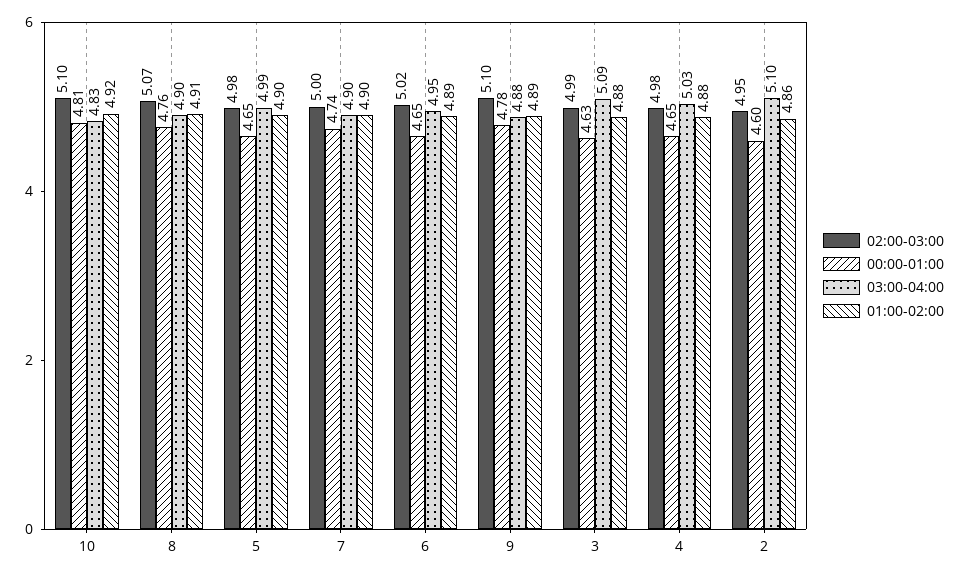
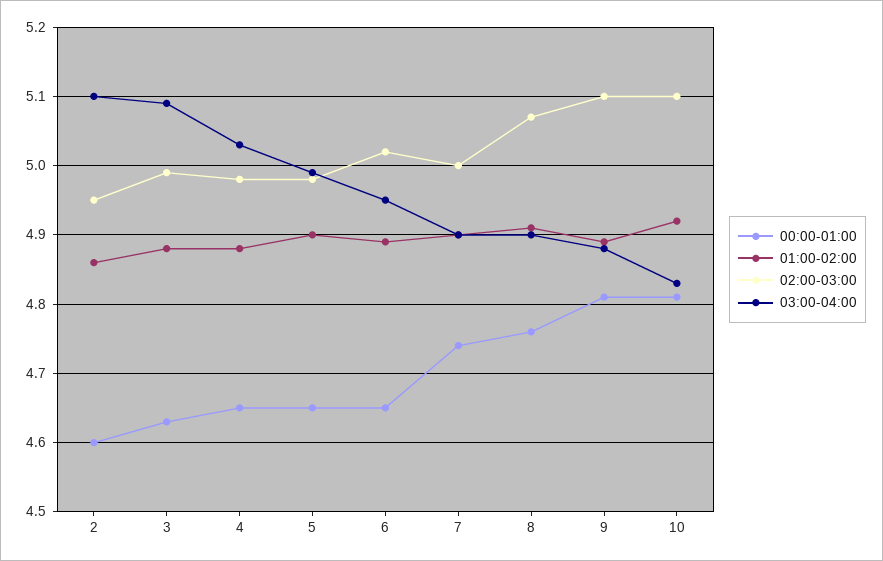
00:00-01:00, 9: 4.78 -> 4.81

